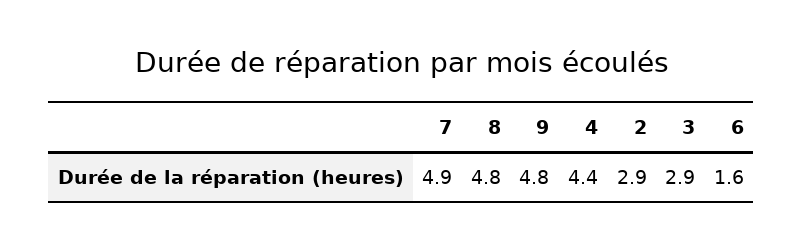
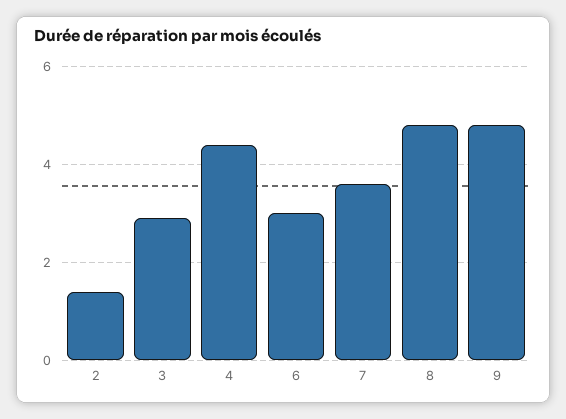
7: 4.9 -> 3.5
2: 2.9 -> 1.5
6: 1.6 -> 3

